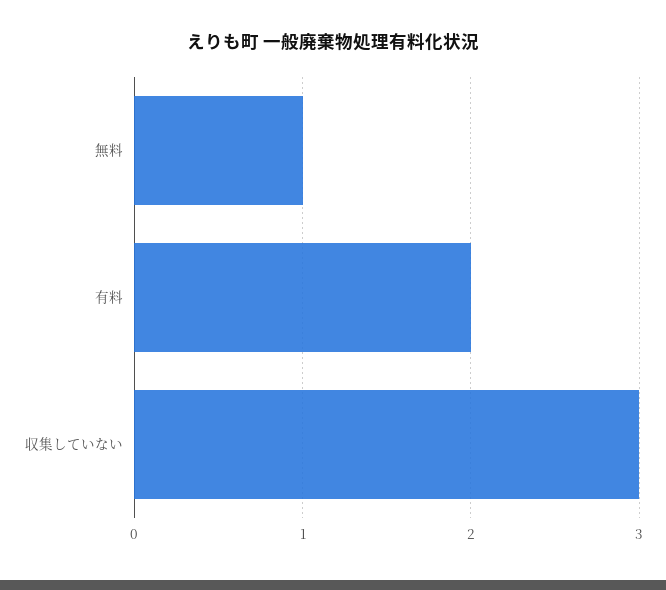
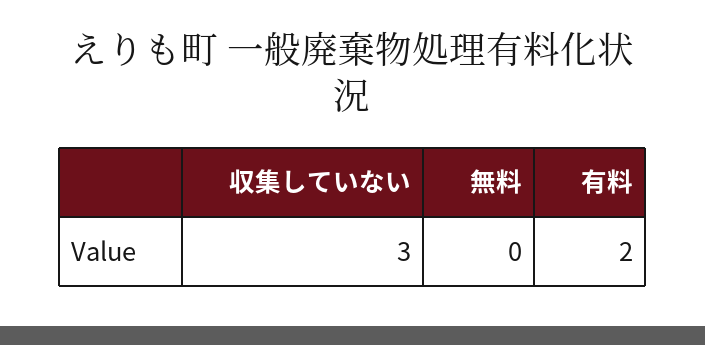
無料: 1 -> 0

